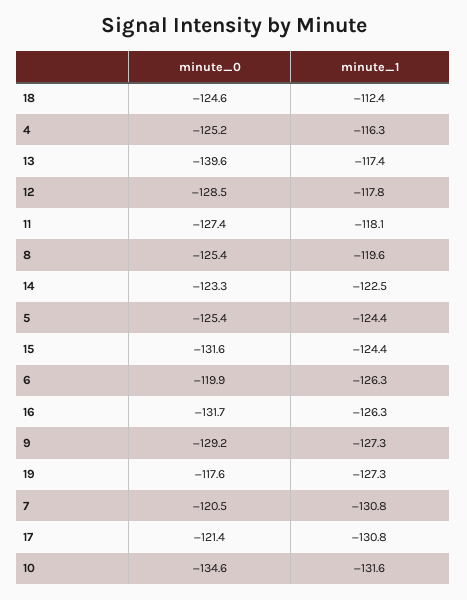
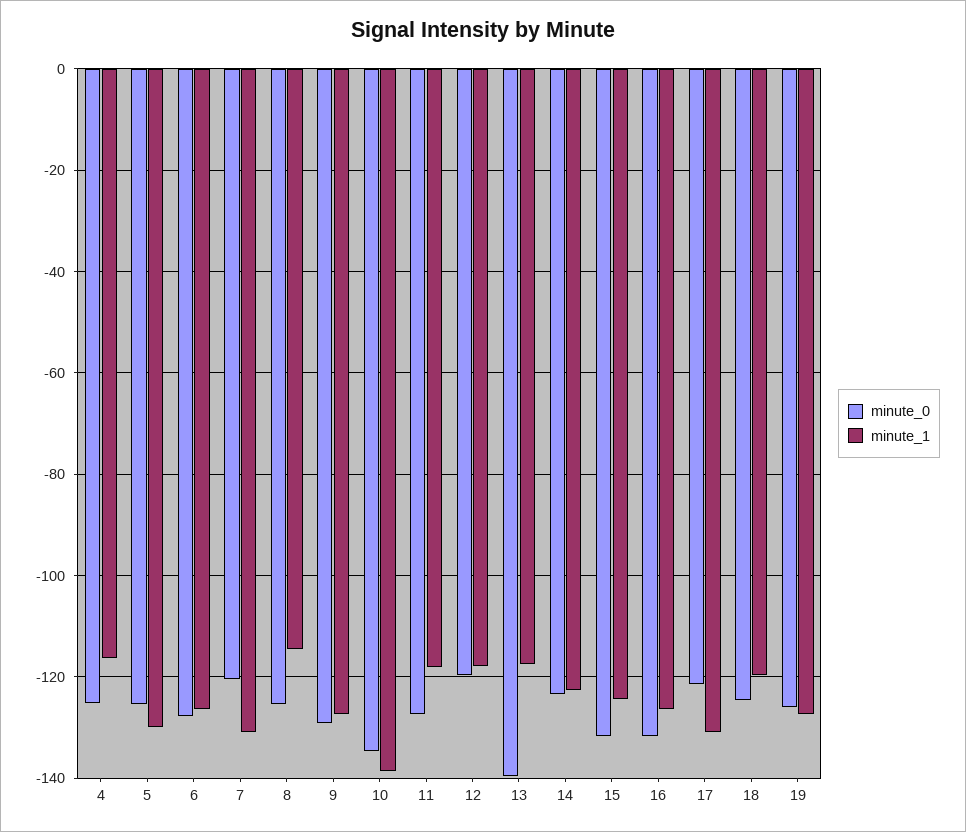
minute_1, 18: -112.4 -> -120
minute_0, 12: -128.5 -> -120
minute_1, 8: -119.6 -> -114
minute_1, 5: -124.4 -> -130
minute_0, 6: -119.9 -> -128
minute_0, 19: -117.6 -> -126
minute_1, 10: -131.6 -> -138

